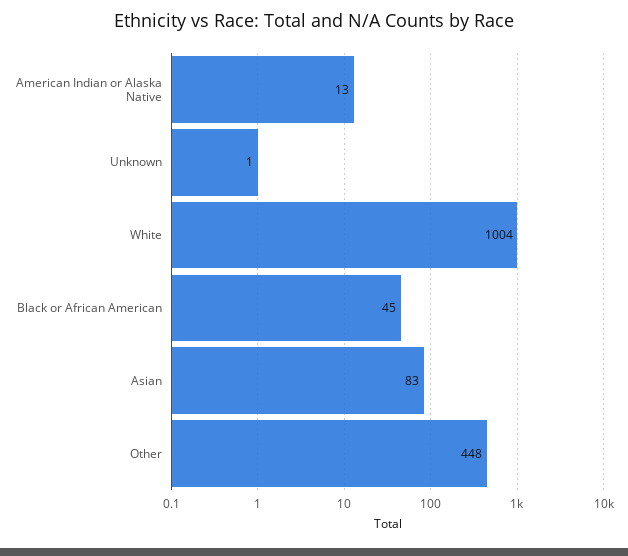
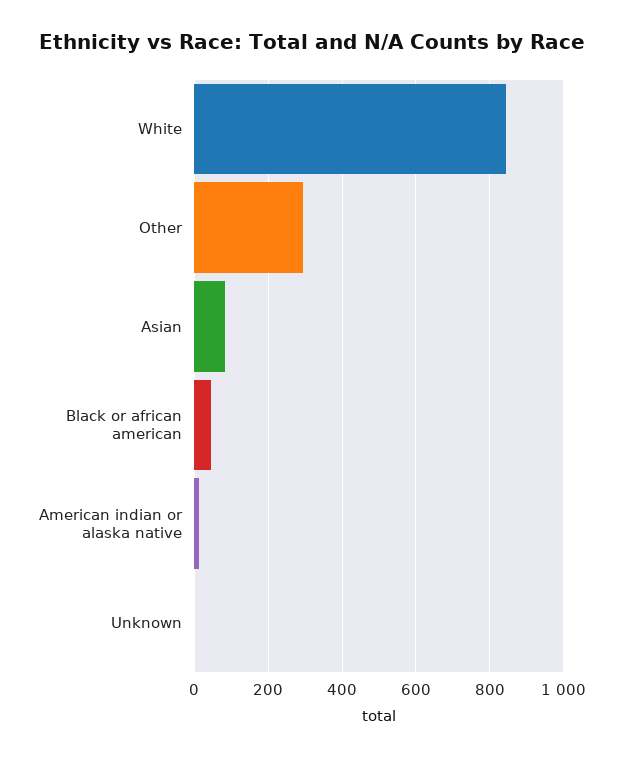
White: 1004 -> 840
Other: 448 -> 300

